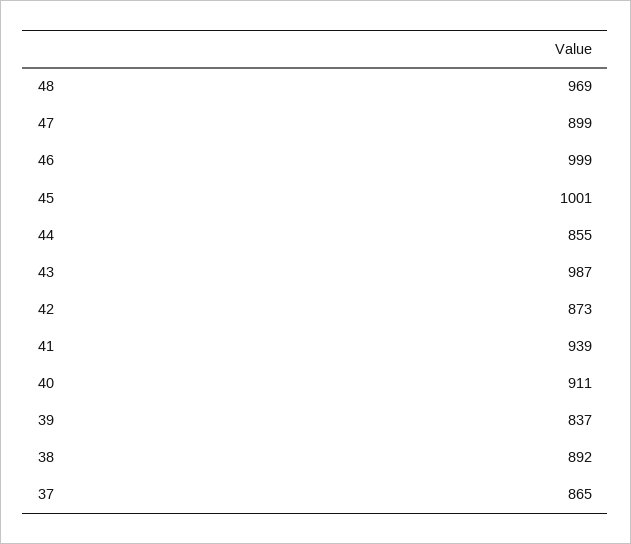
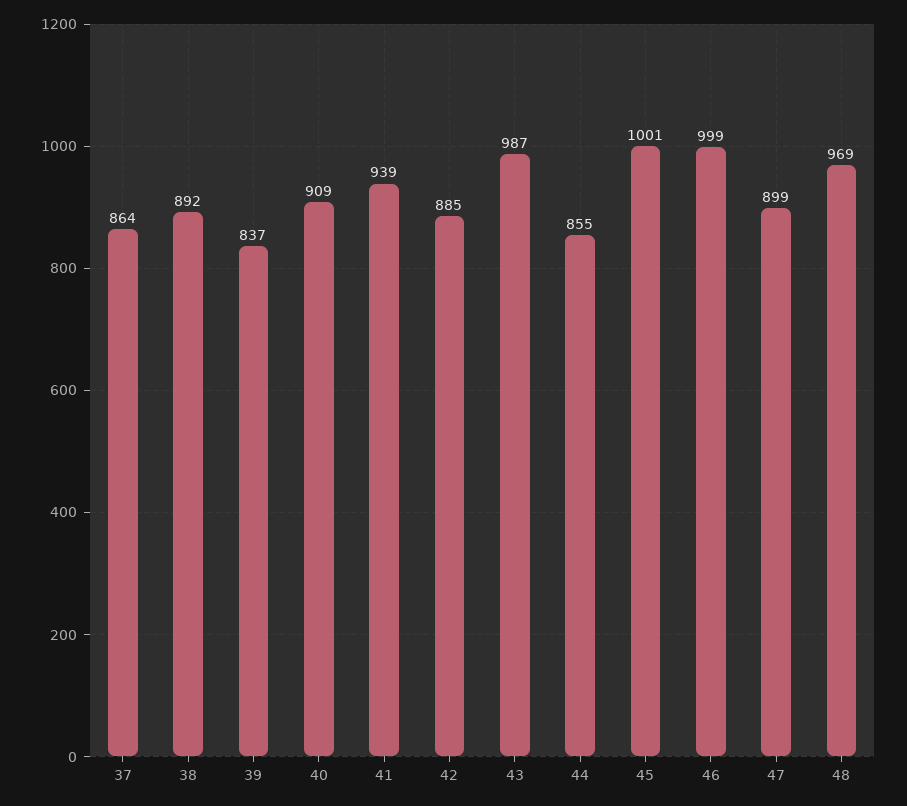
42: 873 -> 885
40: 911 -> 909
37: 865 -> 864

